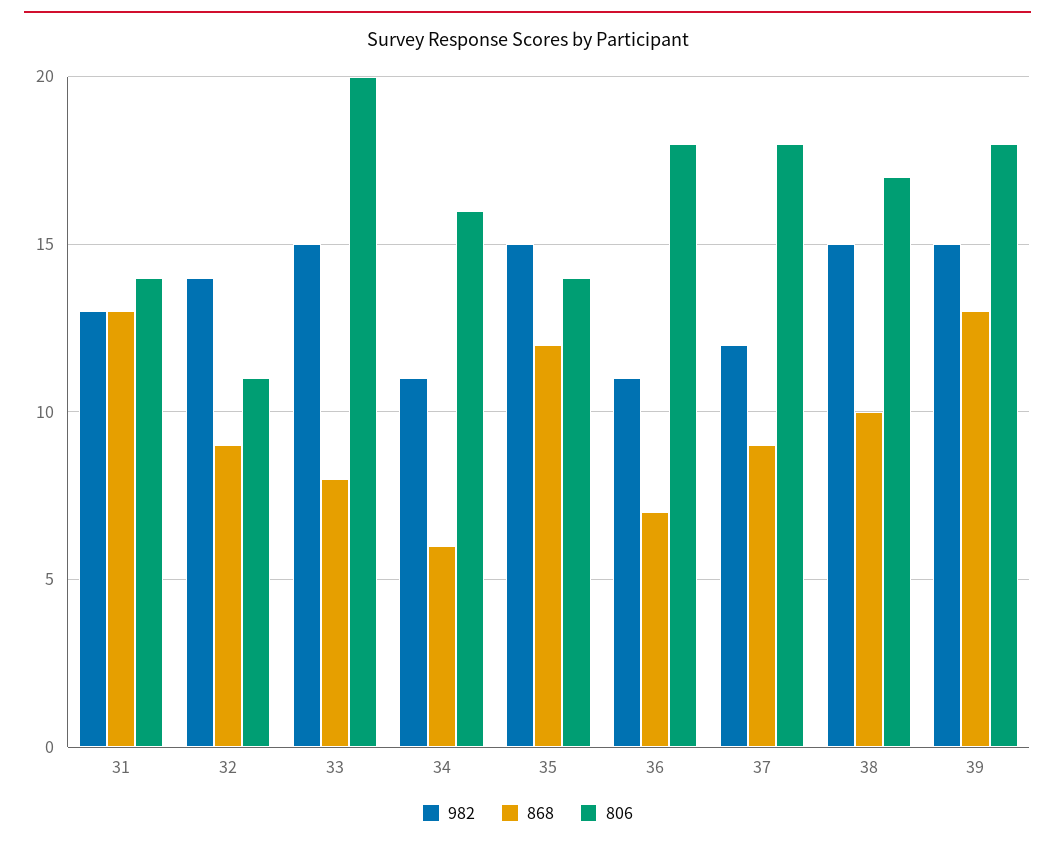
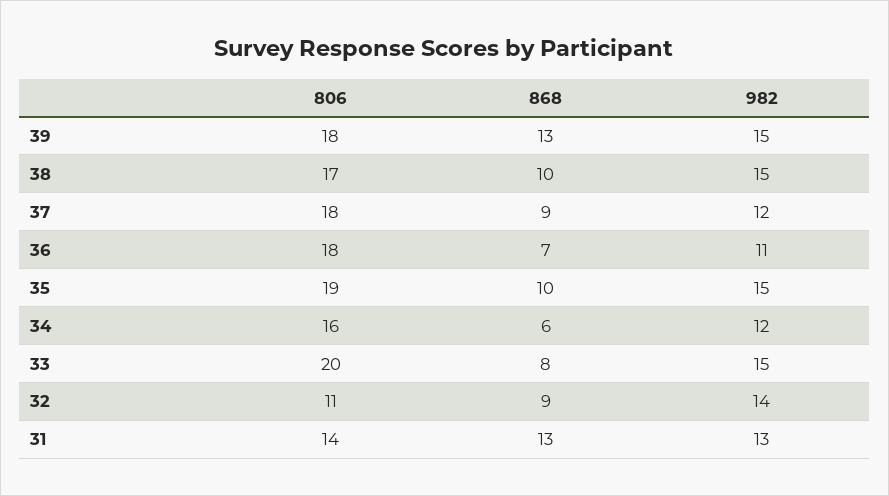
982, 34: 11 -> 12
868, 35: 12 -> 10
806, 35: 14 -> 19

